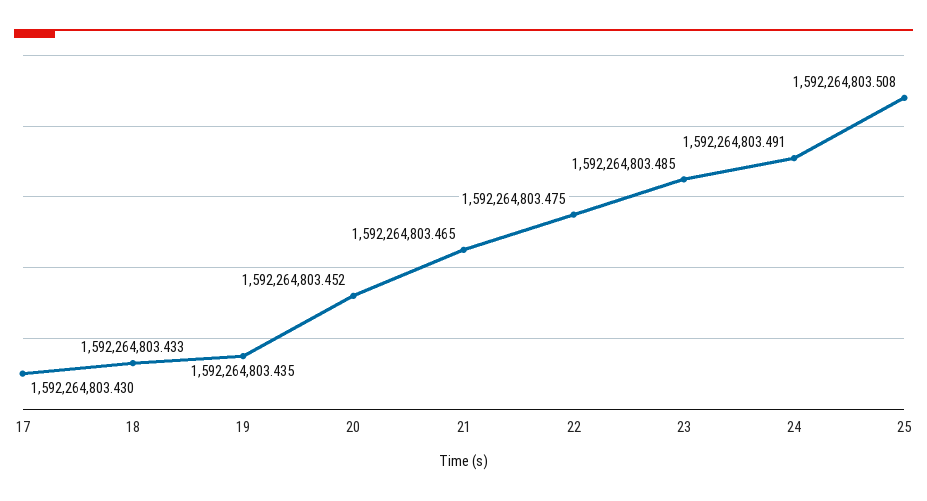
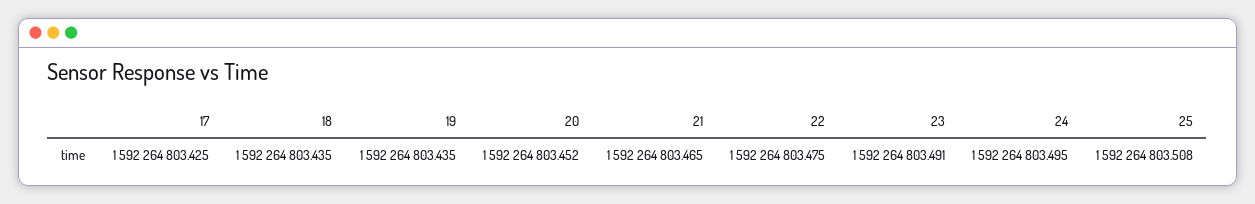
17: 1592264803.43 -> 1592264803.425
18: 1592264803.433 -> 1592264803.435
23: 1592264803.485 -> 1592264803.491
24: 1592264803.491 -> 1592264803.495

